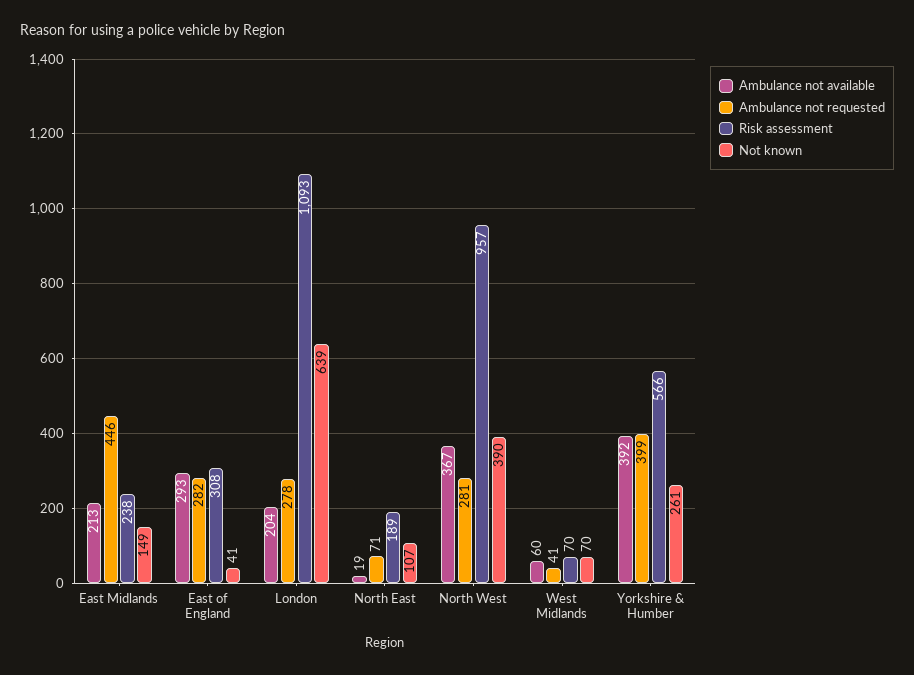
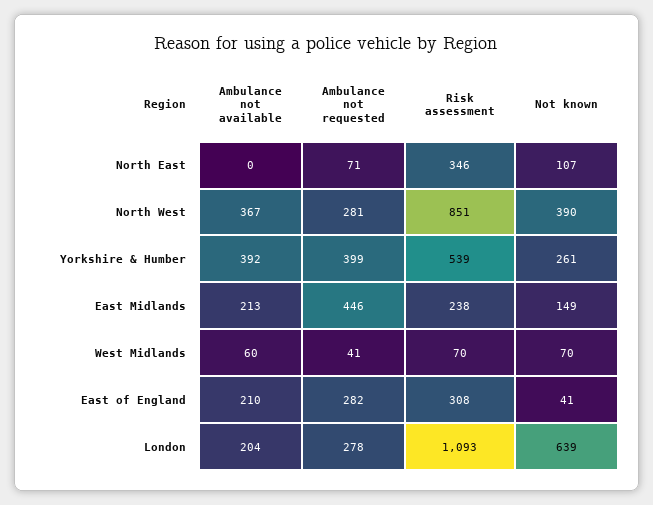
Ambulance not available, East of England: 293 -> 210
Ambulance not available, North East: 19 -> 0
Risk assessment, North East: 189 -> 346
Risk assessment, North West: 957 -> 851
Risk assessment, Yorkshire & Humber: 566 -> 539

